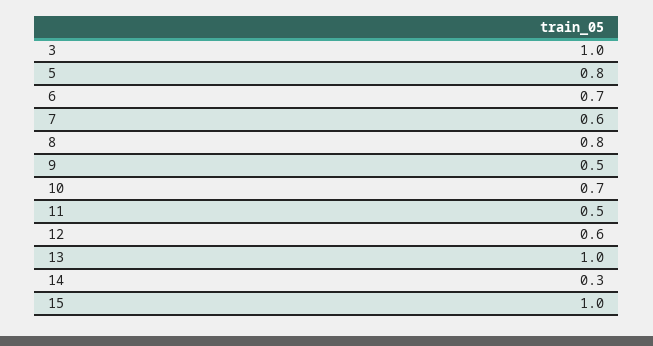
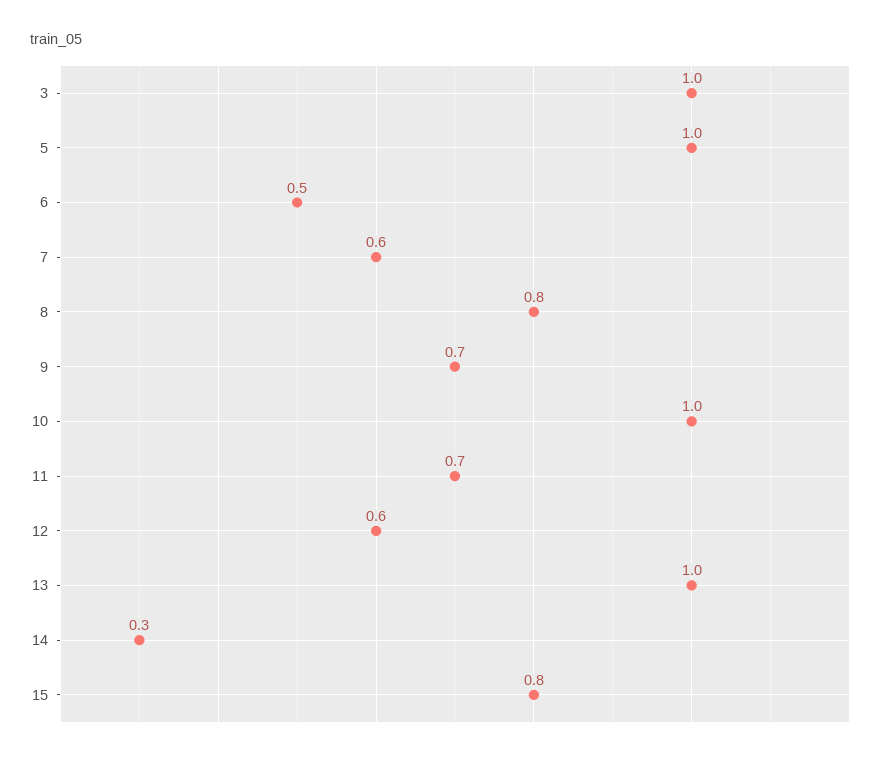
5: 0.8 -> 1
6: 0.7 -> 0.5
9: 0.5 -> 0.7
10: 0.7 -> 1
11: 0.5 -> 0.7
15: 1 -> 0.8

